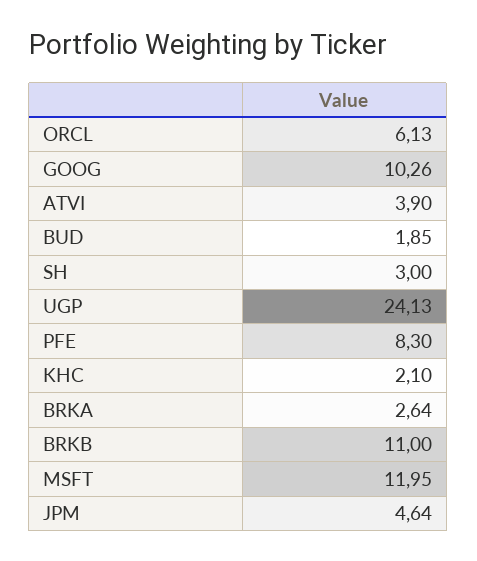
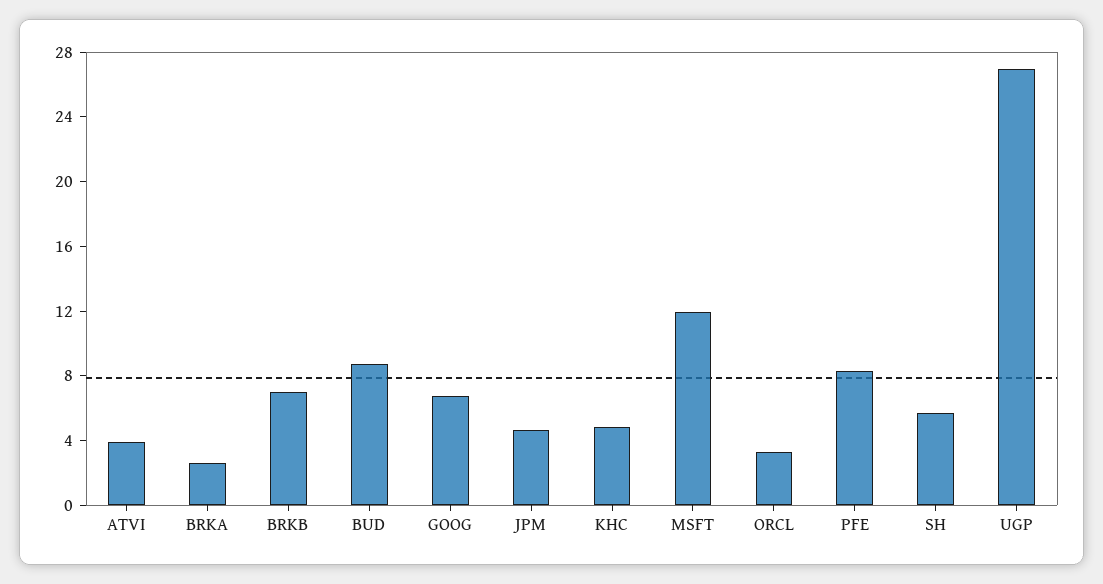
ORCL: 6.13 -> 3
GOOG: 10.26 -> 7
BUD: 1.85 -> 9
SH: 3 -> 6
UGP: 24.13 -> 27
KHC: 2.1 -> 5
BRKB: 11 -> 7

